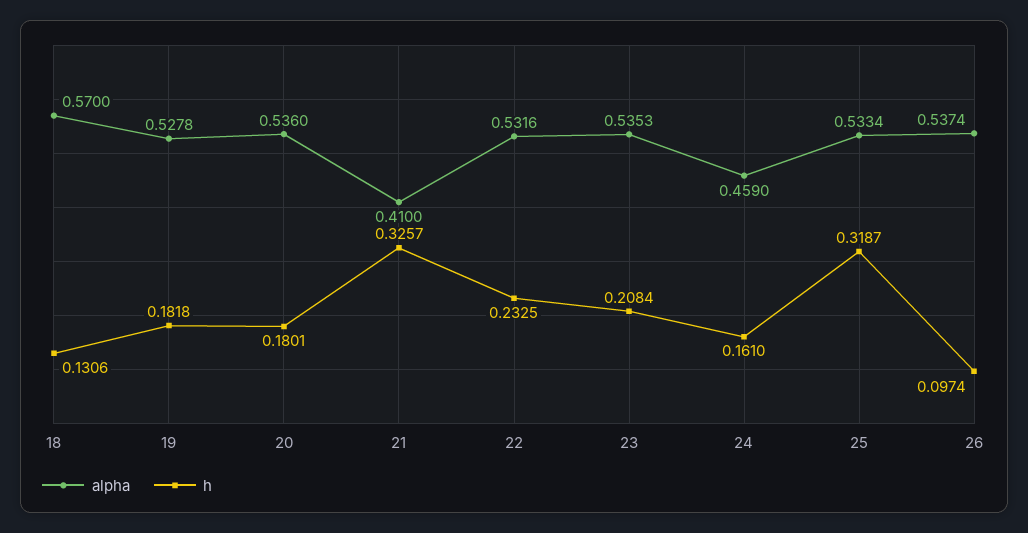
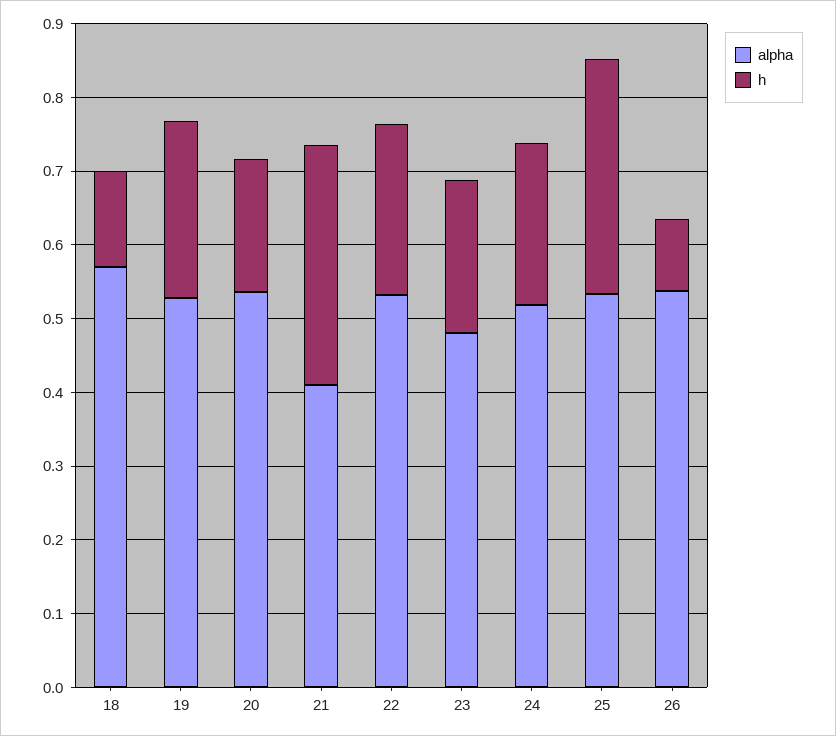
h, 19: 0.1818 -> 0.24
alpha, 23: 0.5353 -> 0.48
alpha, 24: 0.459 -> 0.52
h, 24: 0.161 -> 0.22

